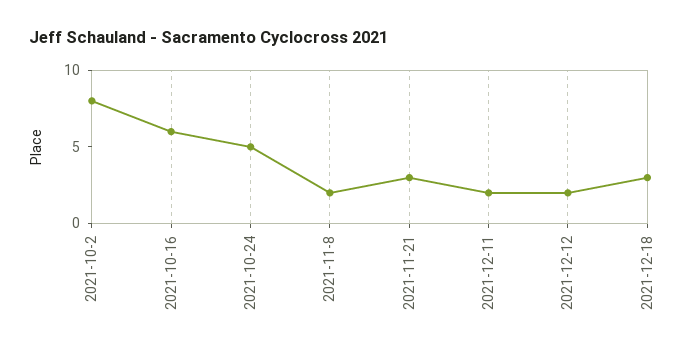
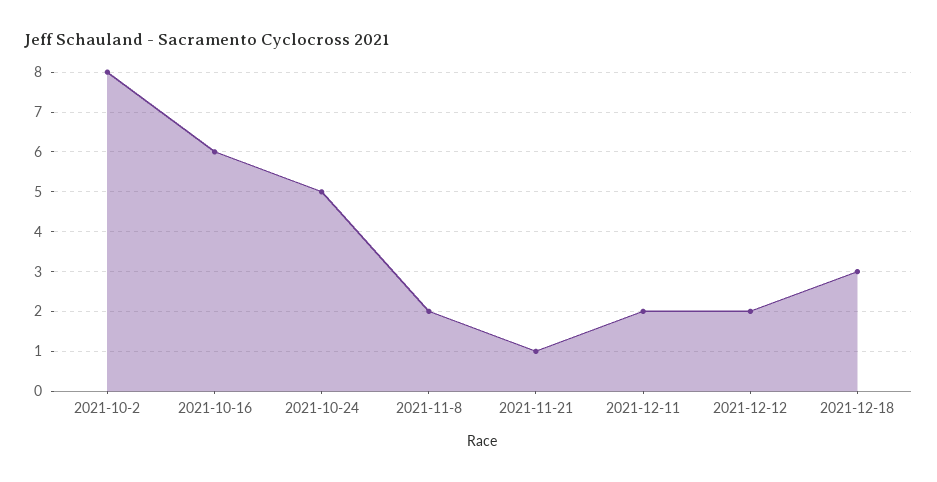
2021-11-21: 3 -> 1

